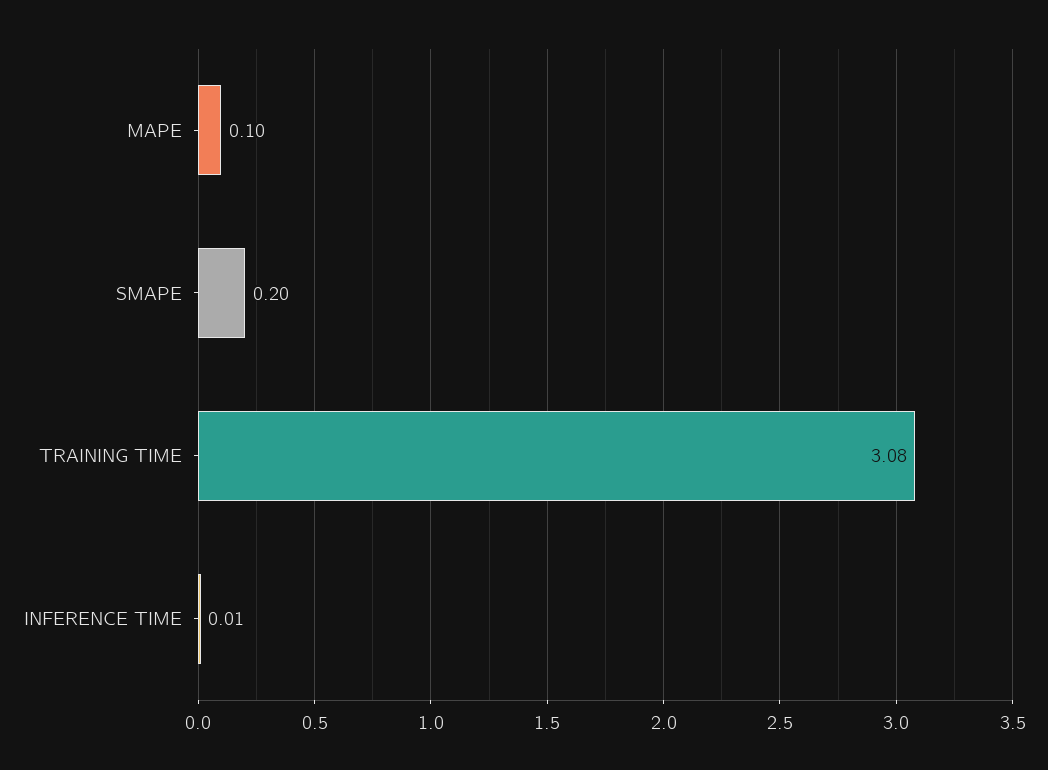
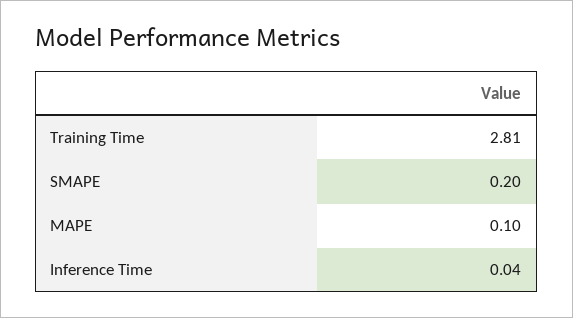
TRAINING TIME: 3.08 -> 2.81
INFERENCE TIME: 0.01 -> 0.04

